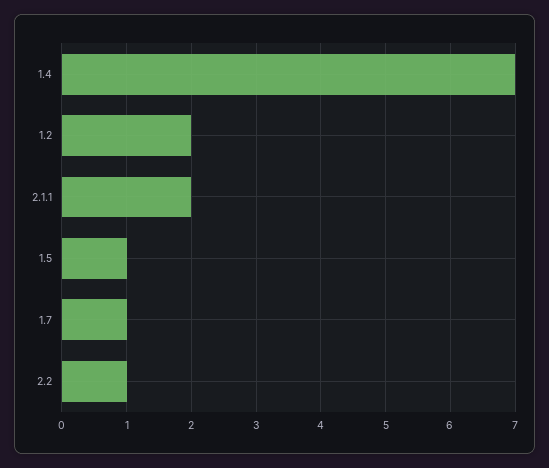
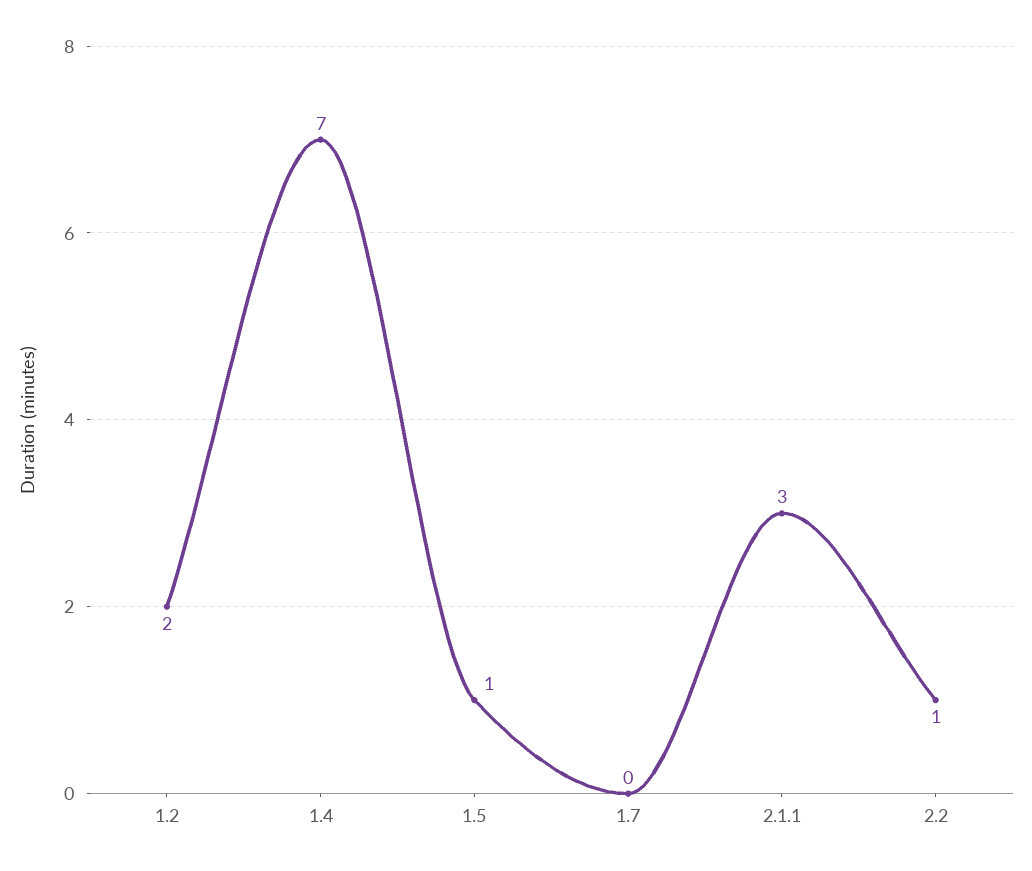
2.1.1: 2 -> 3
1.7: 1 -> 0

